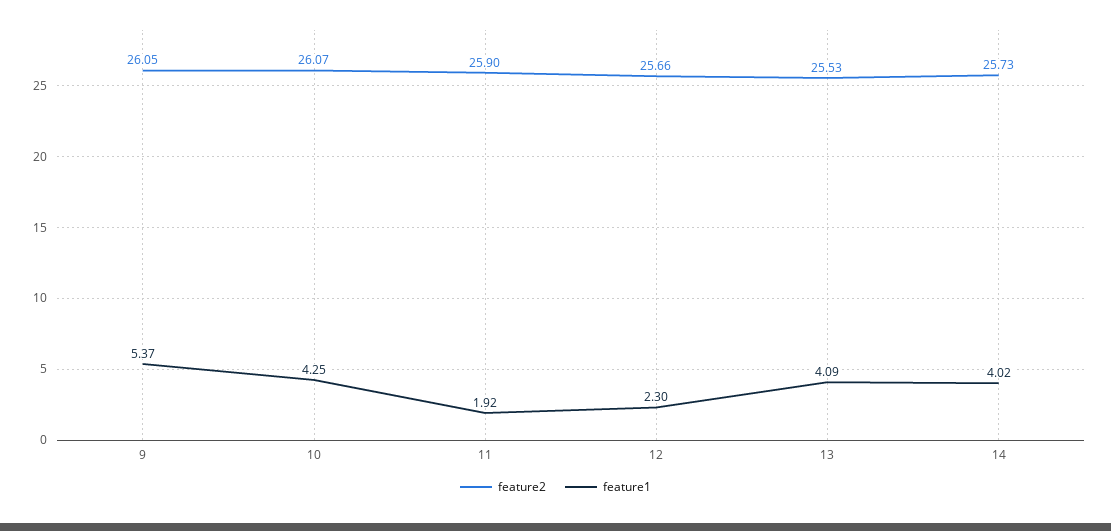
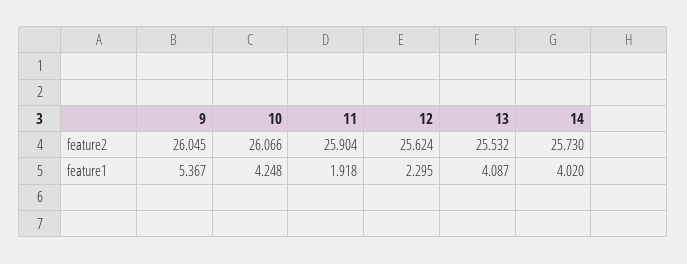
feature2, 12: 25.66 -> 25.624

